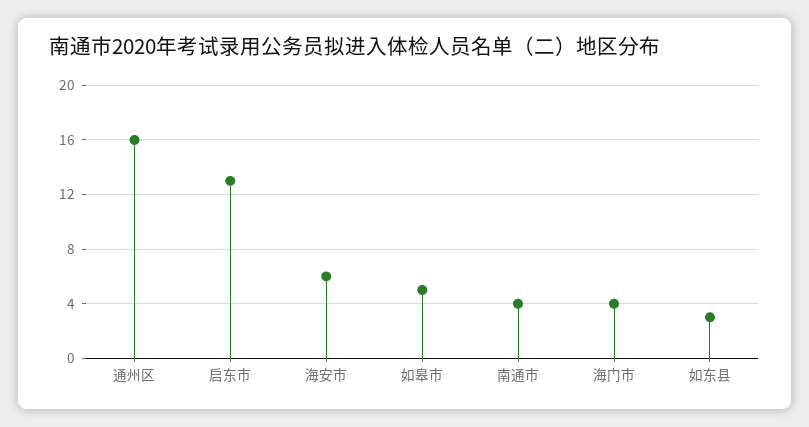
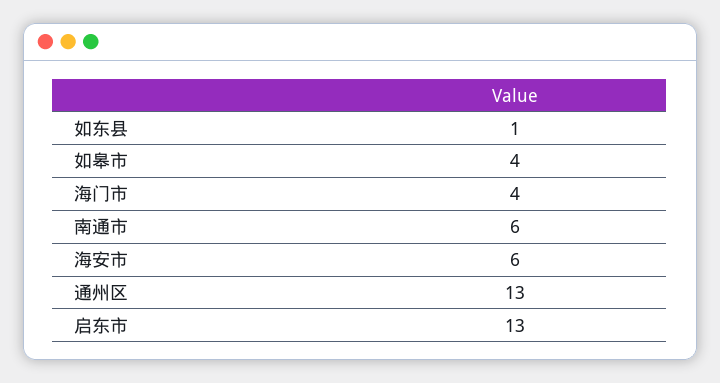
通州区: 16 -> 13
如皋市: 5 -> 4
南通市: 4 -> 6
如东县: 3 -> 1

